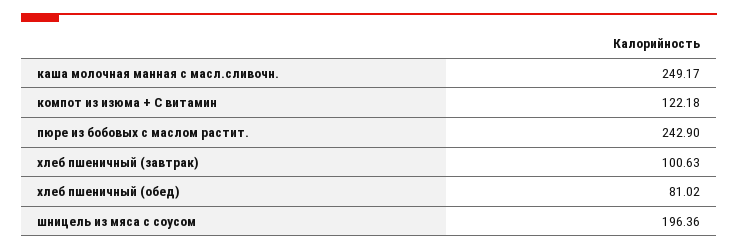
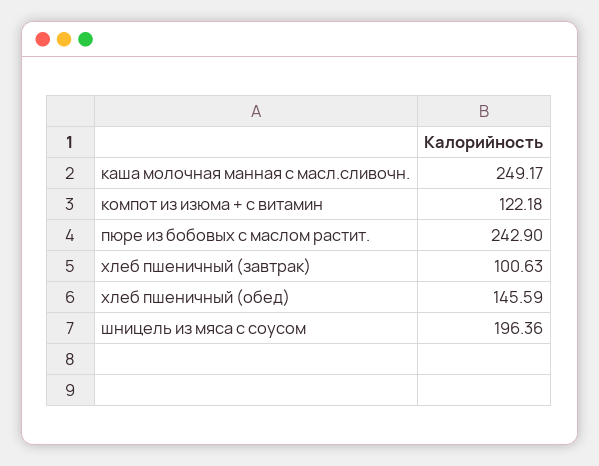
хлеб пшеничный (обед): 81.02 -> 145.59

